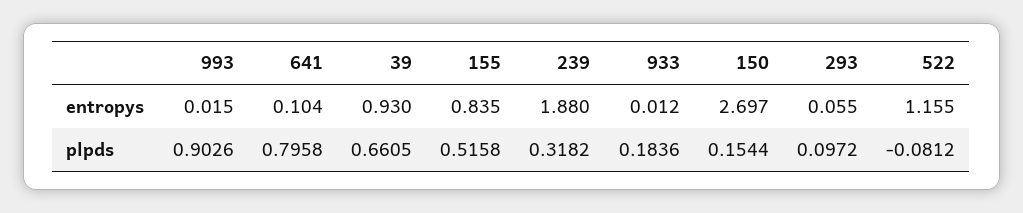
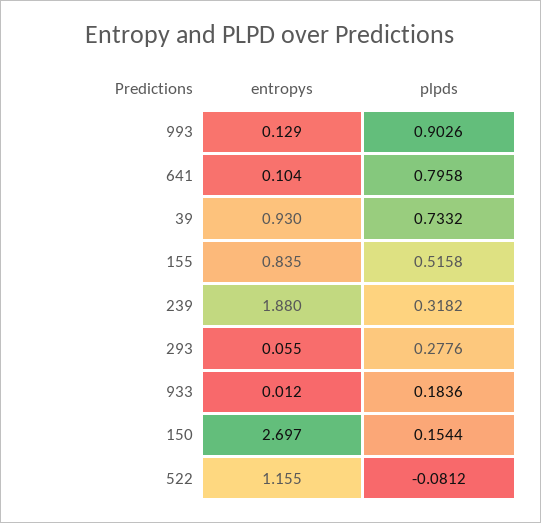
993, entropys: 0.015 -> 0.129
39, plpds: 0.6605 -> 0.7332
293, plpds: 0.0972 -> 0.2776

